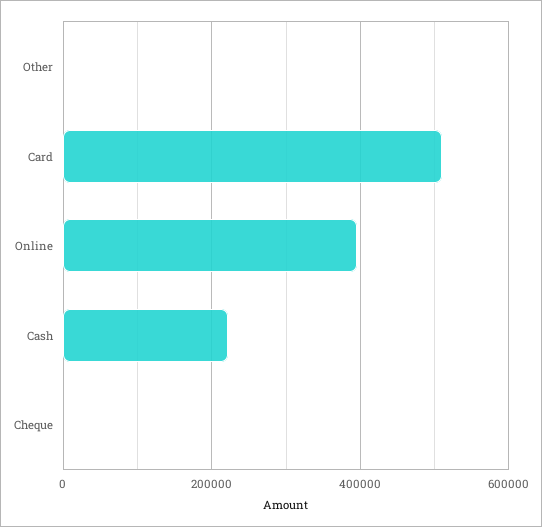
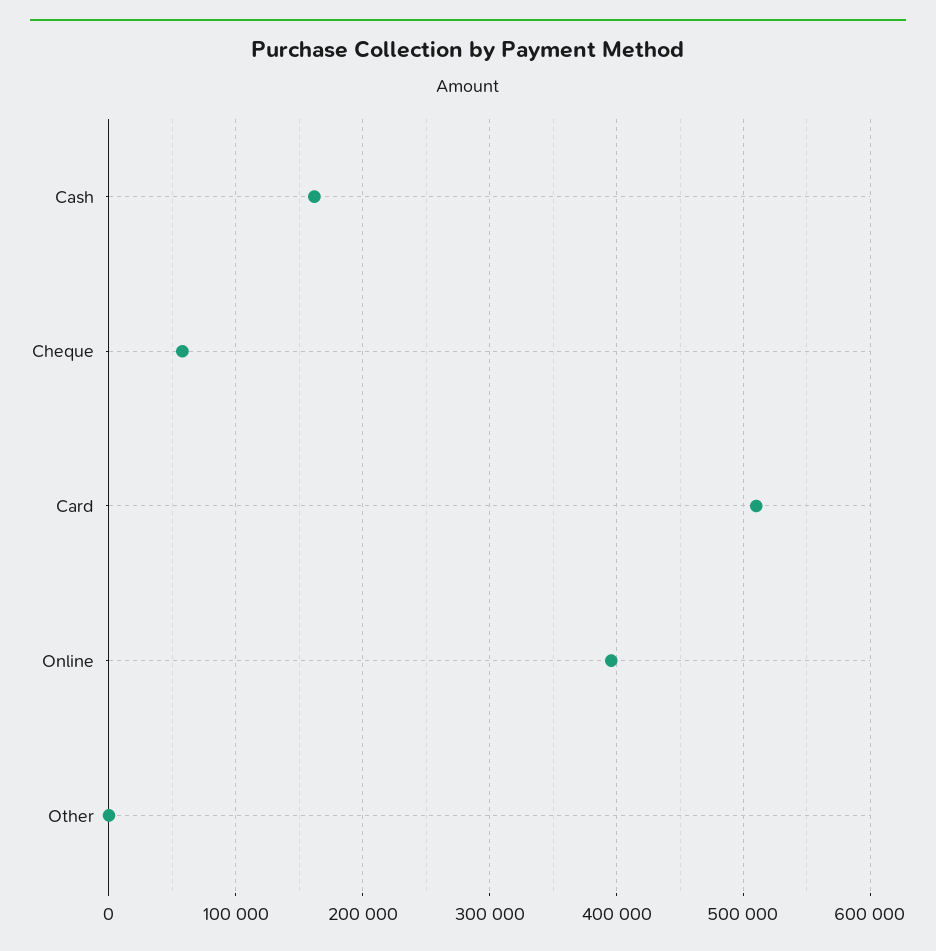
Cash: 220000 -> 160000
Cheque: 0 -> 60000

